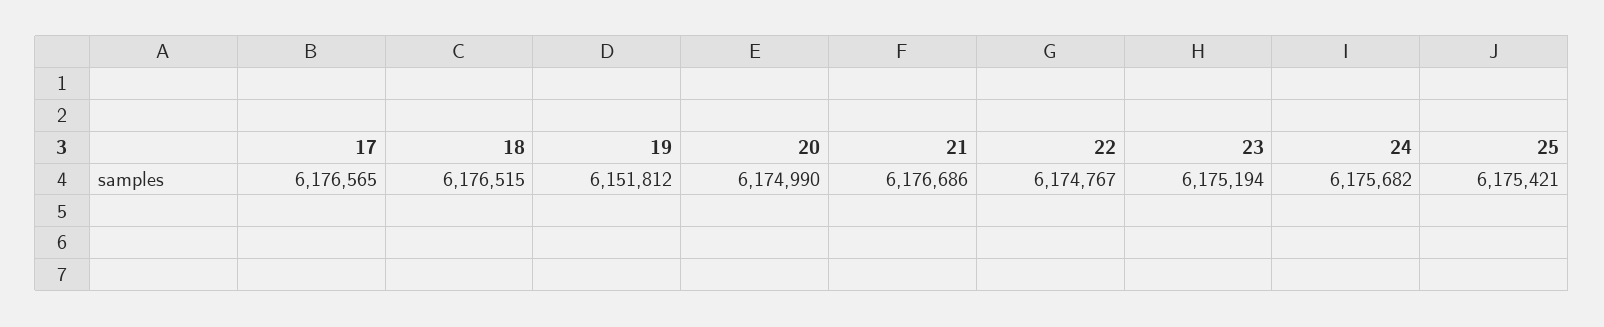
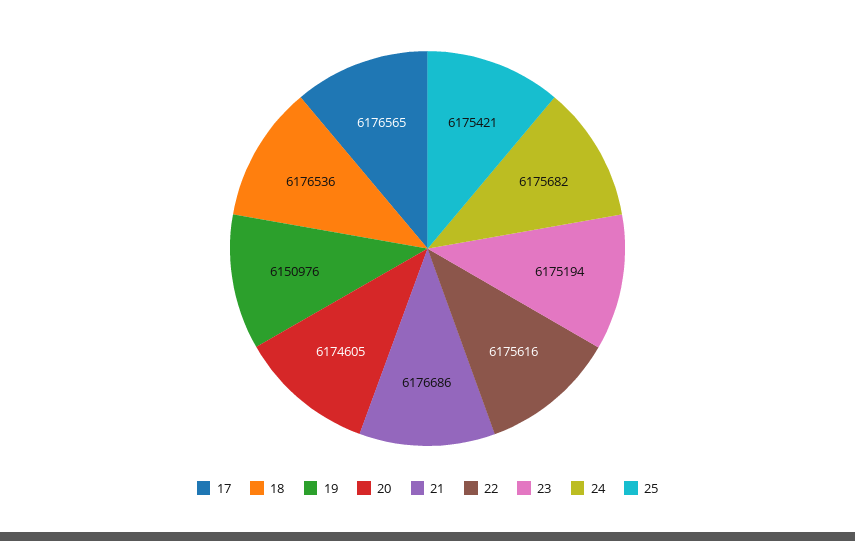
18: 6176515 -> 6176536
19: 6151812 -> 6150976
20: 6174990 -> 6174605
22: 6174767 -> 6175616

